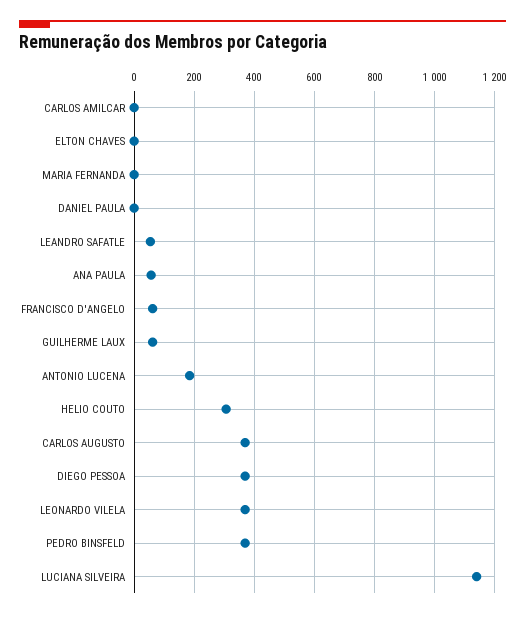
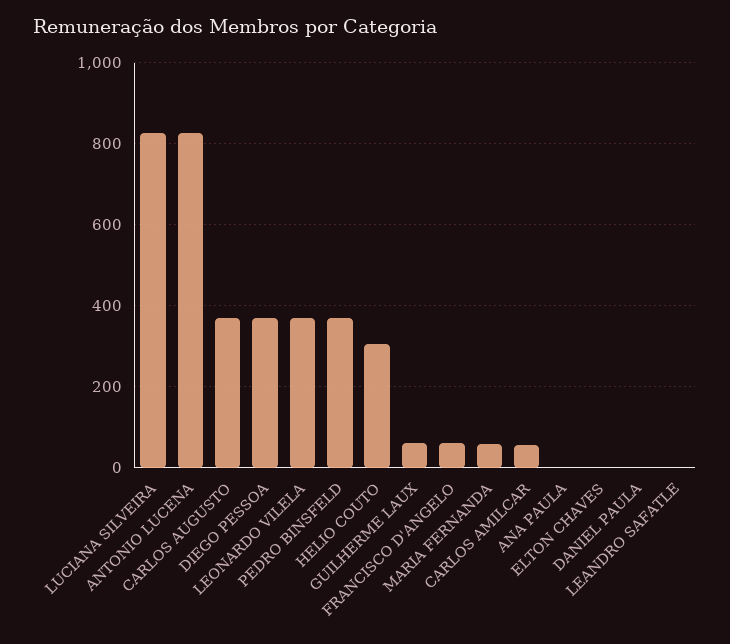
CARLOS AMILCAR: 0 -> 60
MARIA FERNANDA: 0 -> 60
LEANDRO SAFATLE: 60 -> 0
ANA PAULA: 60 -> 0
ANTONIO LUCENA: 180 -> 820
LUCIANA SILVEIRA: 1140 -> 820

